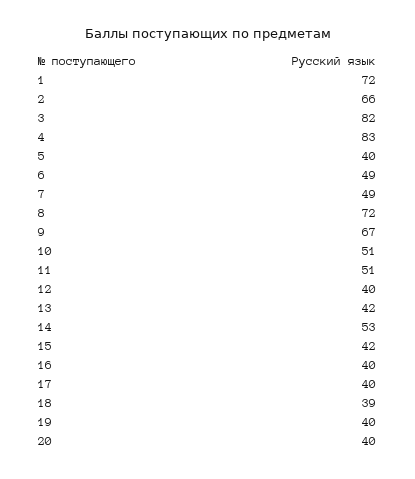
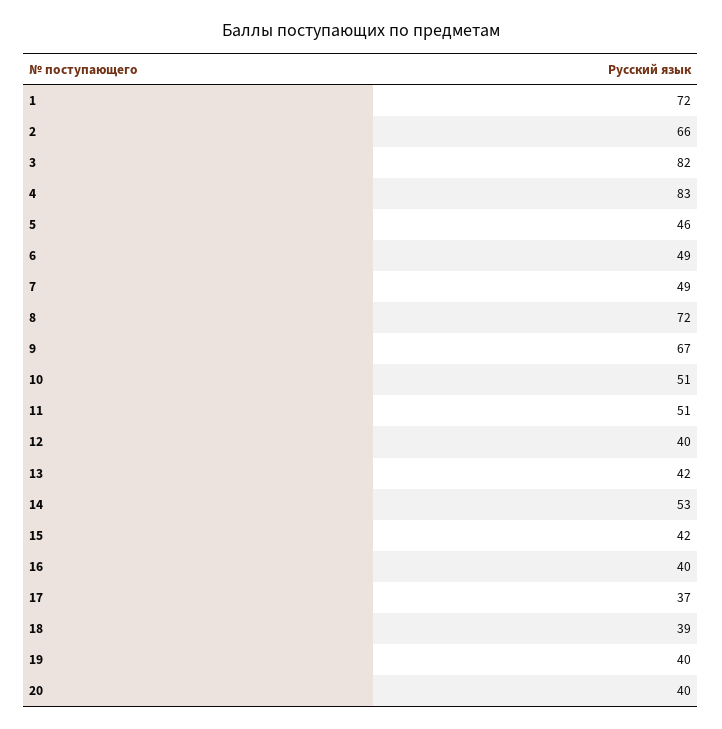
5: 40 -> 46
17: 40 -> 37

